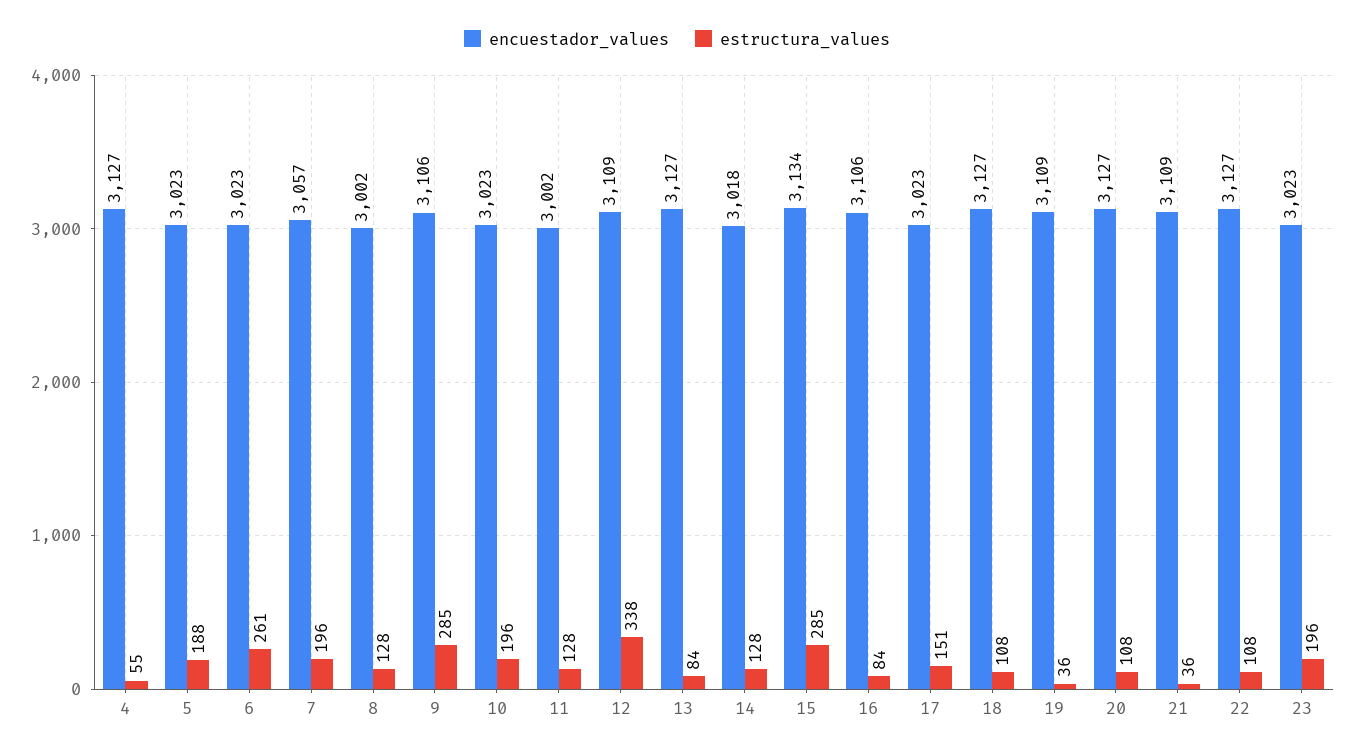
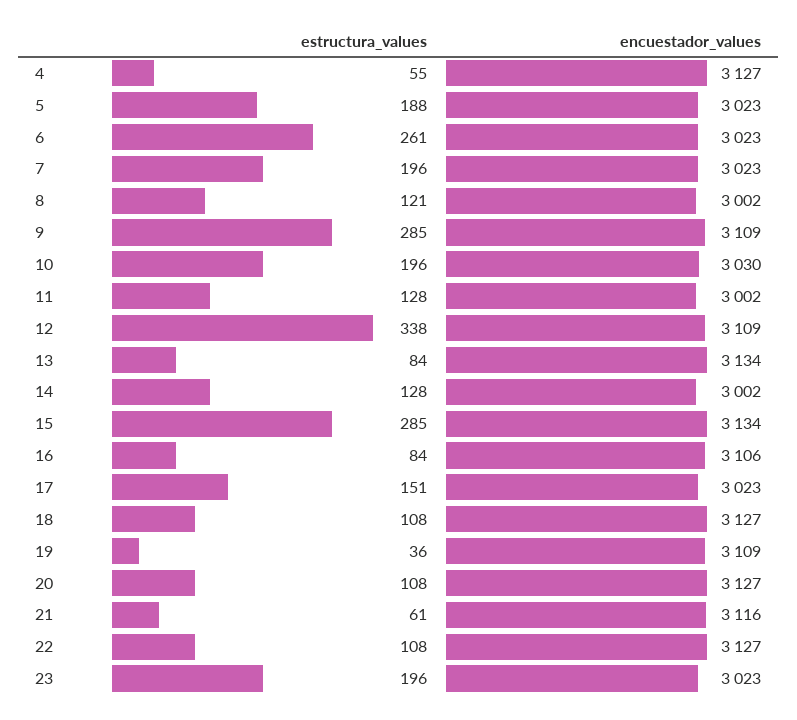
encuestador_values, 7: 3057 -> 3023
estructura_values, 8: 128 -> 121
encuestador_values, 9: 3106 -> 3109
encuestador_values, 10: 3023 -> 3030
encuestador_values, 13: 3127 -> 3134
encuestador_values, 14: 3018 -> 3002
encuestador_values, 21: 3109 -> 3116
estructura_values, 21: 36 -> 61

